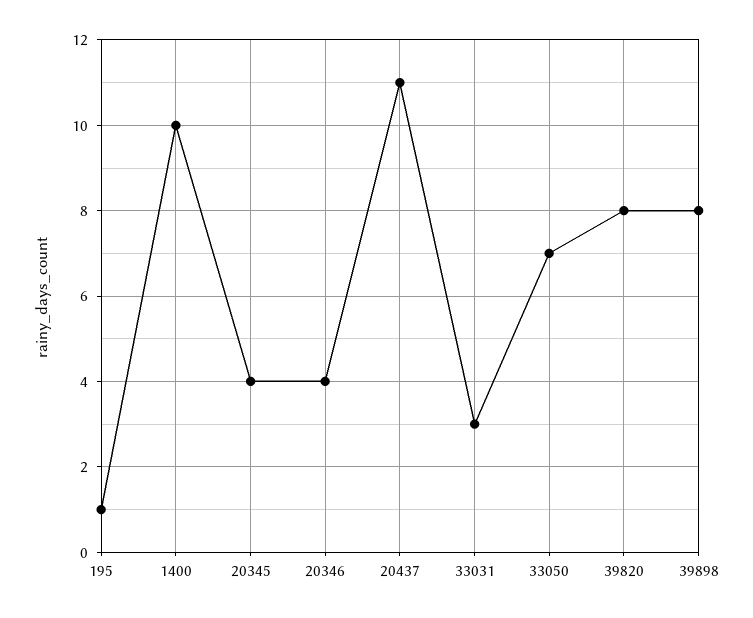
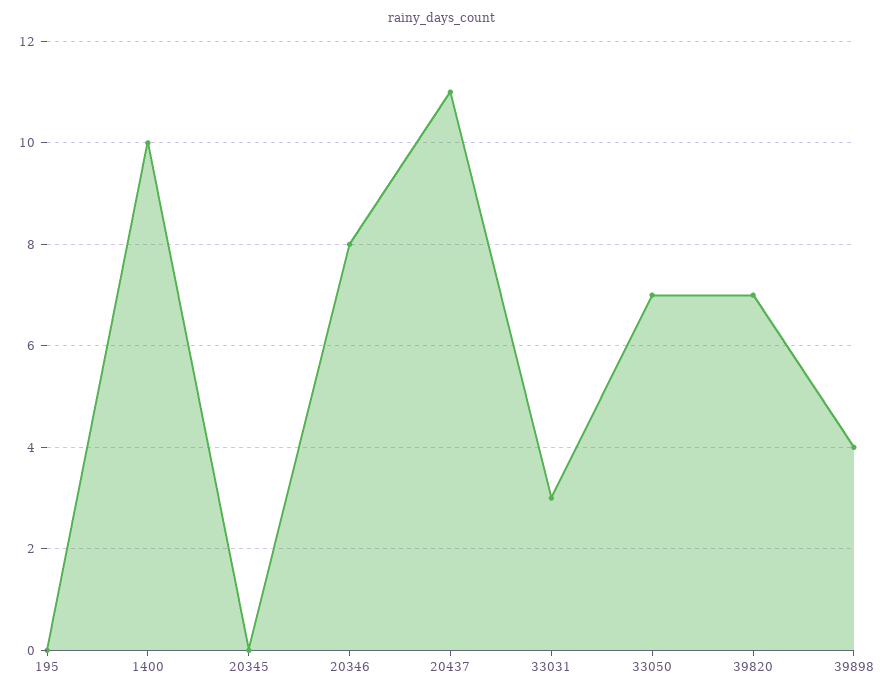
195: 1 -> 0
20345: 4 -> 0
20346: 4 -> 8
39820: 8 -> 7
39898: 8 -> 4

